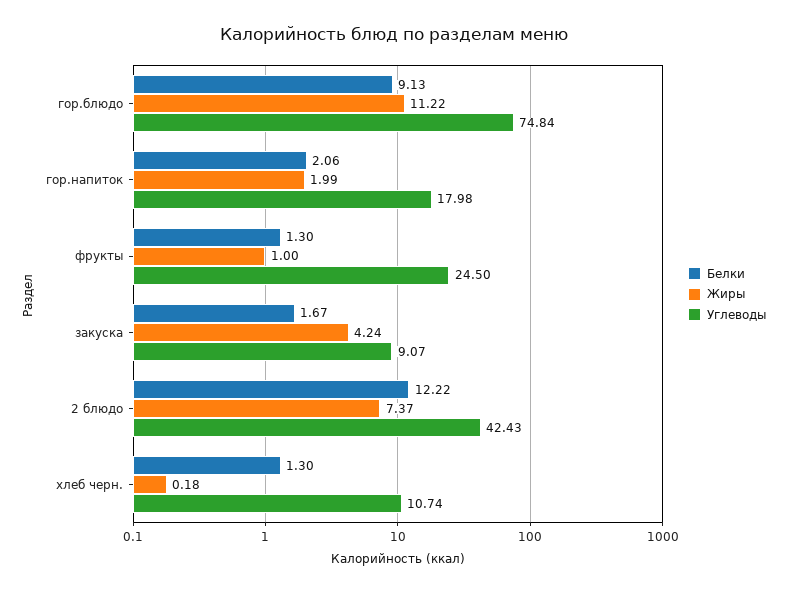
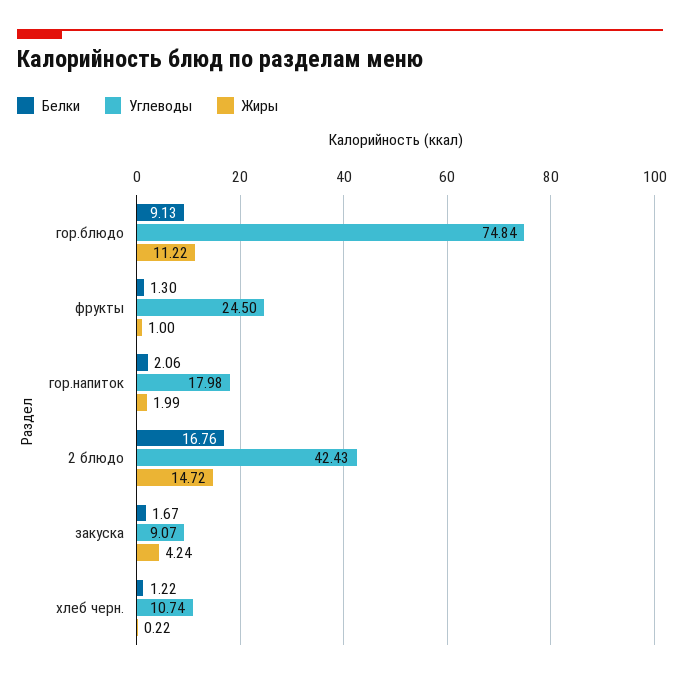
Белки, 2 блюдо: 12.22 -> 16.76
Жиры, 2 блюдо: 7.37 -> 14.72
Белки, хлеб черн.: 1.3 -> 1.22
Жиры, хлеб черн.: 0.18 -> 0.22

